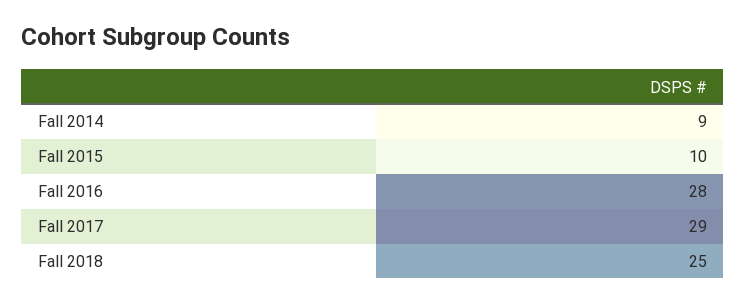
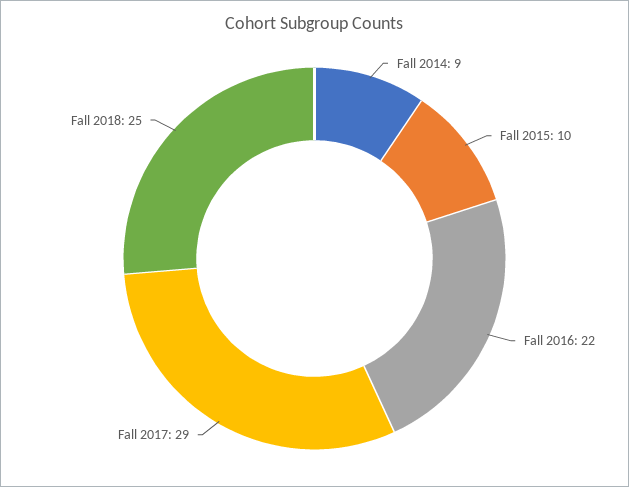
Fall 2016: 28 -> 22

